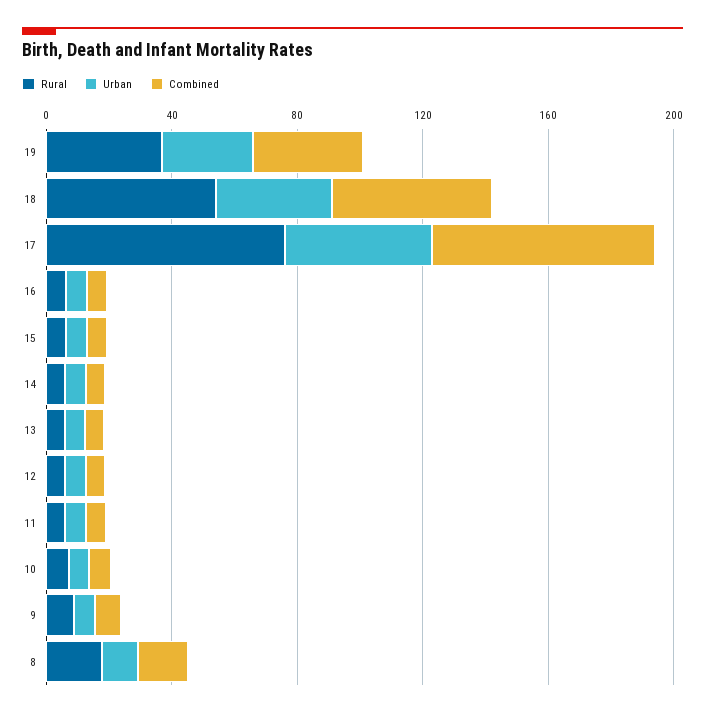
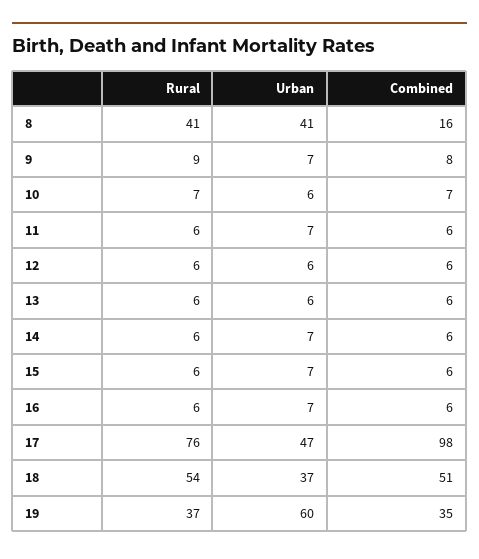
Urban, 19: 30 -> 60
Combined, 17: 70 -> 98
Rural, 8: 20 -> 41
Urban, 8: 10 -> 41

